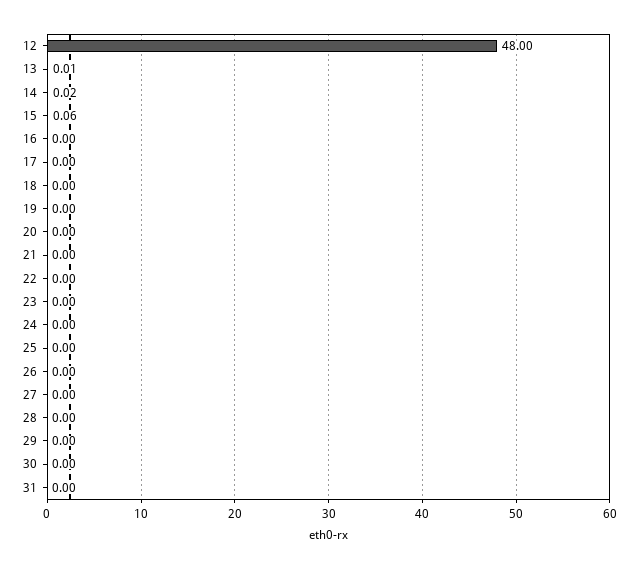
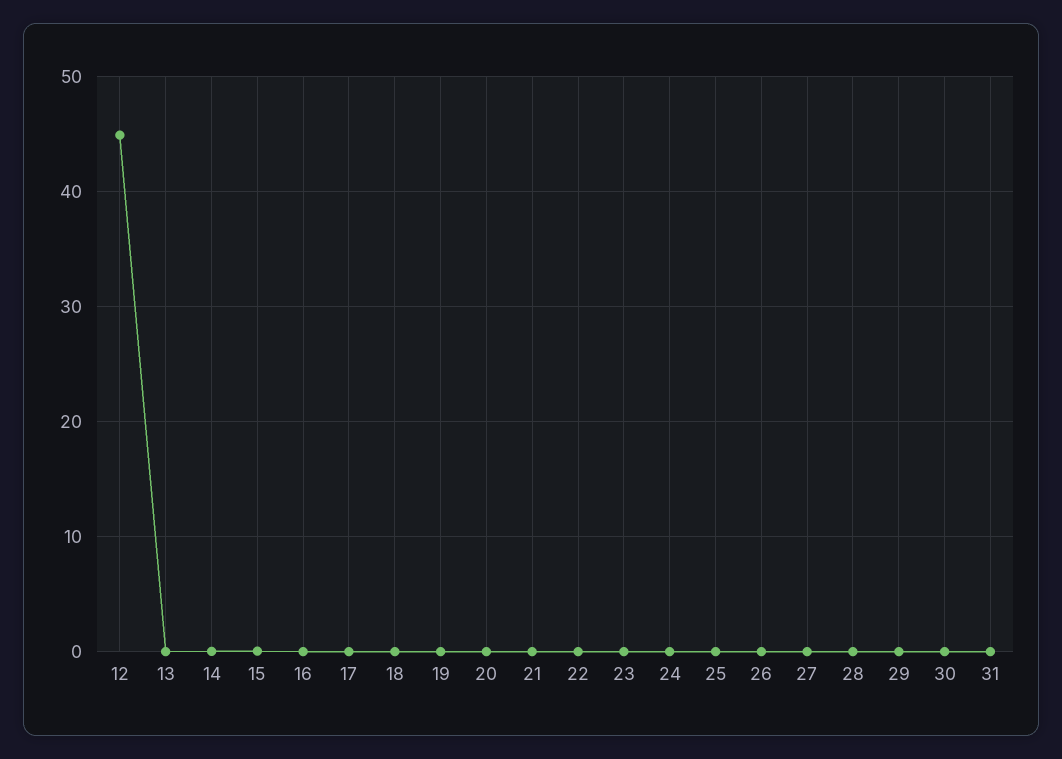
12: 48 -> 45

